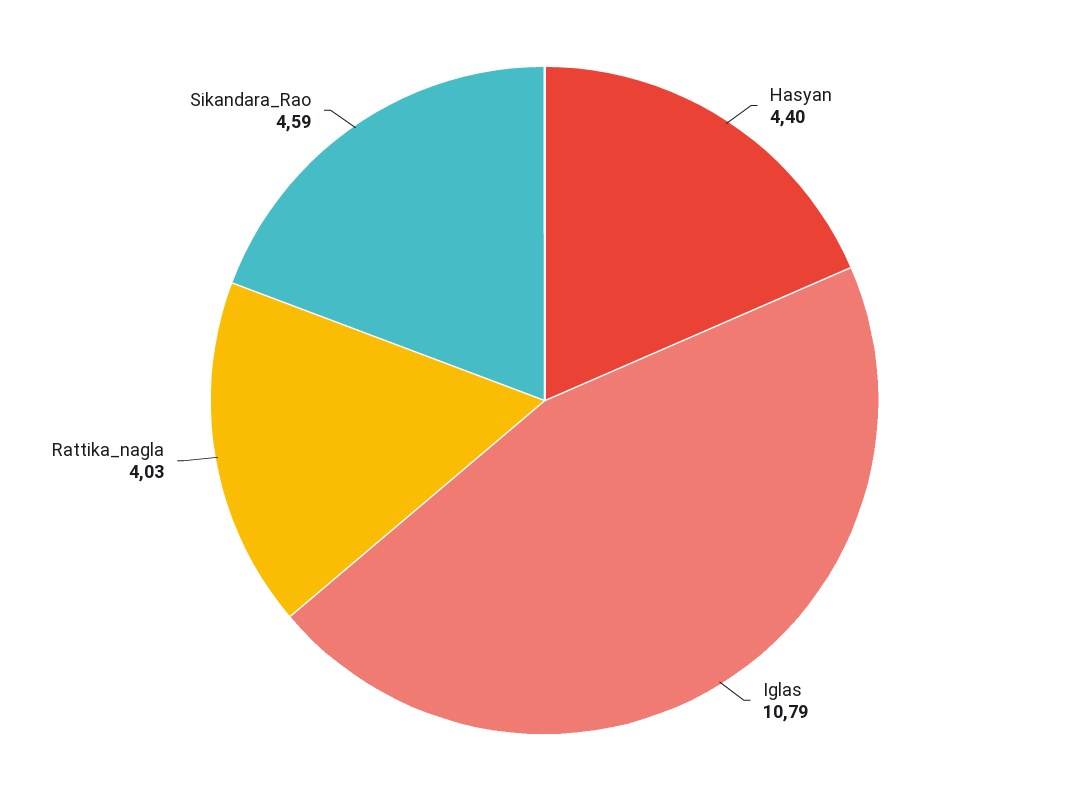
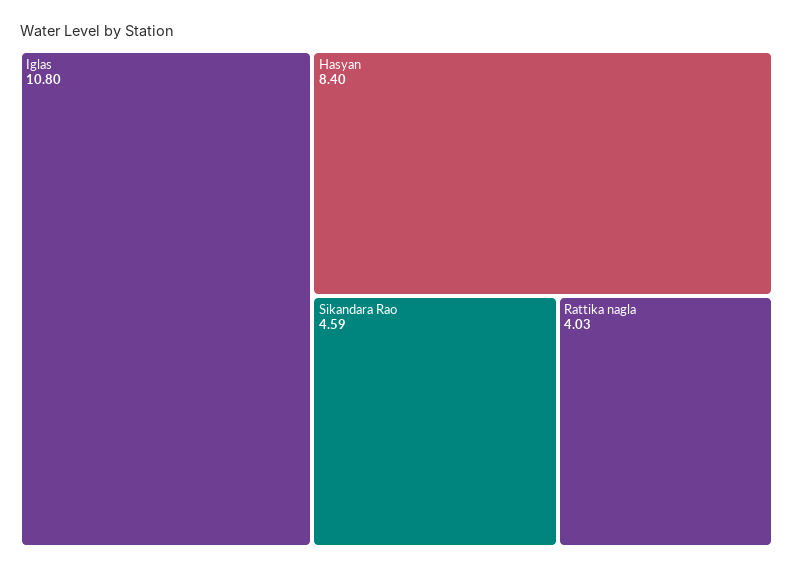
Hasyan: 4.4 -> 8.4
Iglas: 10.79 -> 10.8

